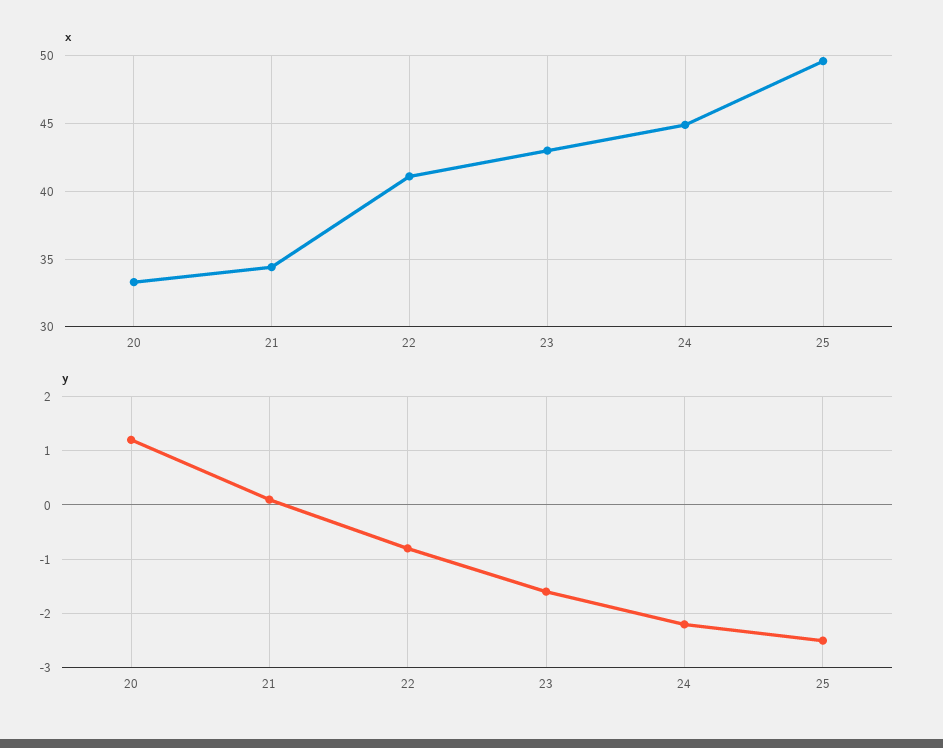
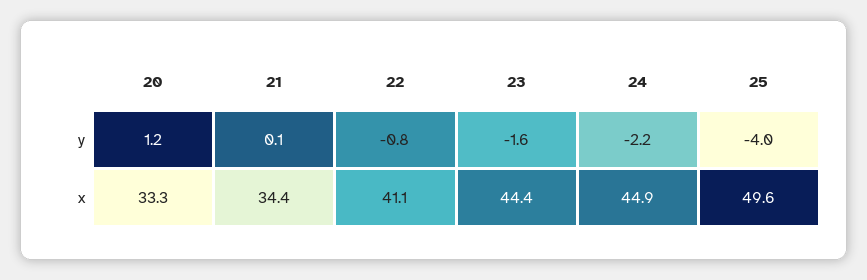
x, 23: 43 -> 44.4
y, 25: -2.5 -> -4

